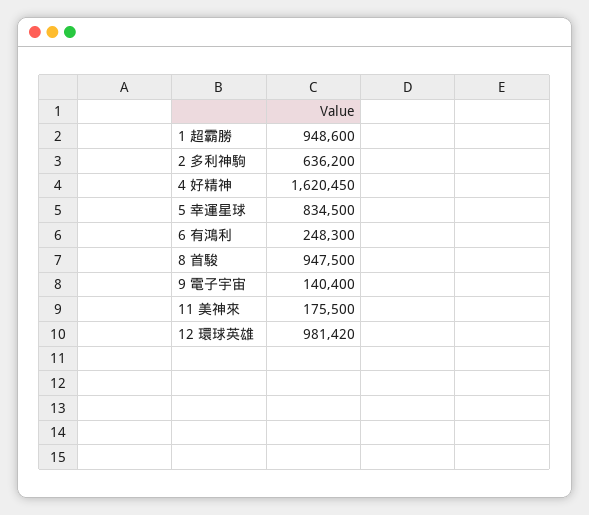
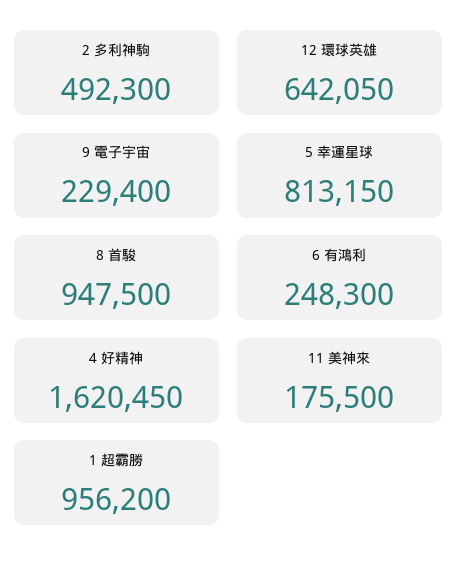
1 超霸勝: 948600 -> 956200
2 多利神駒: 636200 -> 492300
5 幸運星球: 834500 -> 813150
9 電子宇宙: 140400 -> 229400
12 環球英雄: 981420 -> 642050

